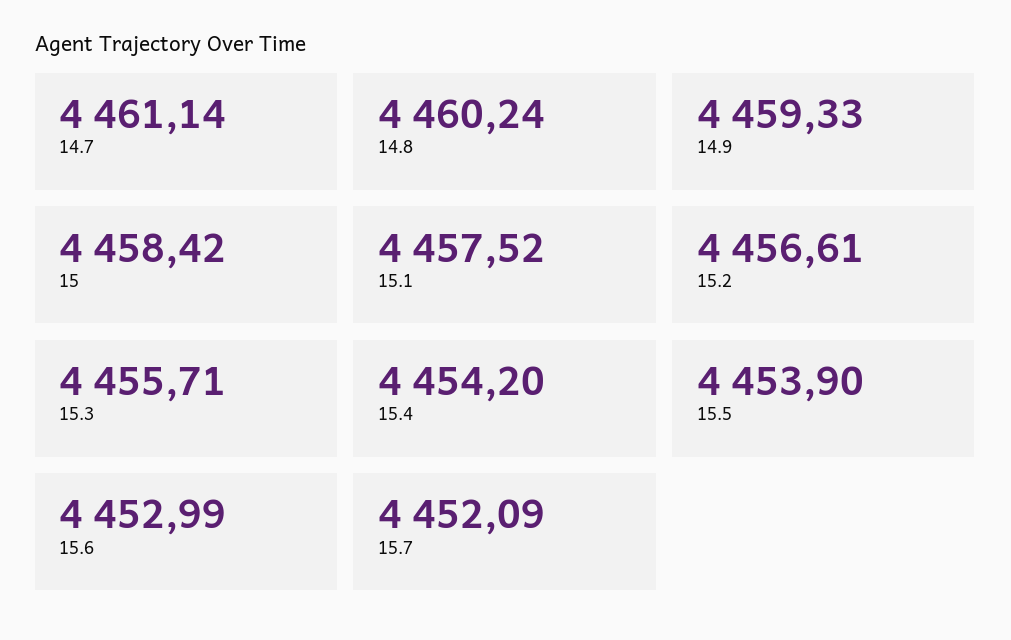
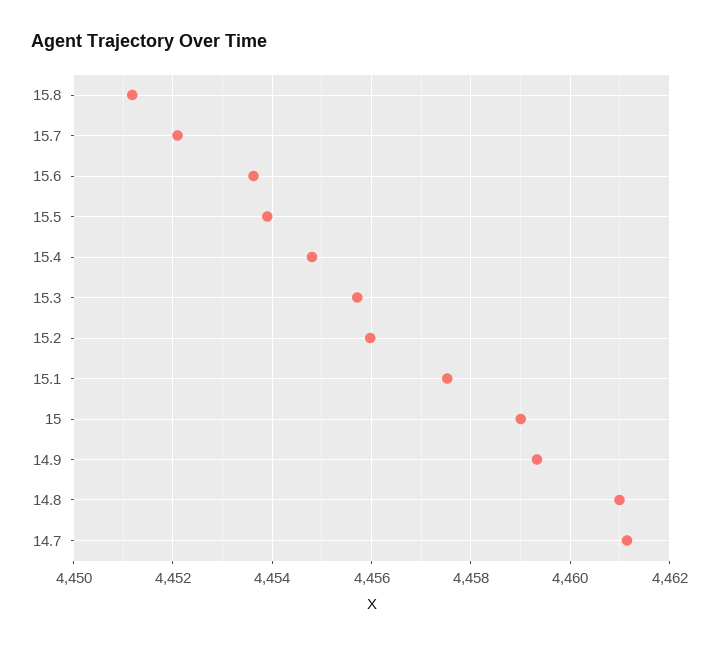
14.8: 4460.24 -> 4461
15: 4458.42 -> 4459
15.2: 4456.61 -> 4456
15.4: 4454.2 -> 4454.8
15.6: 4452.99 -> 4453.6
15.8: none -> 4451.2

